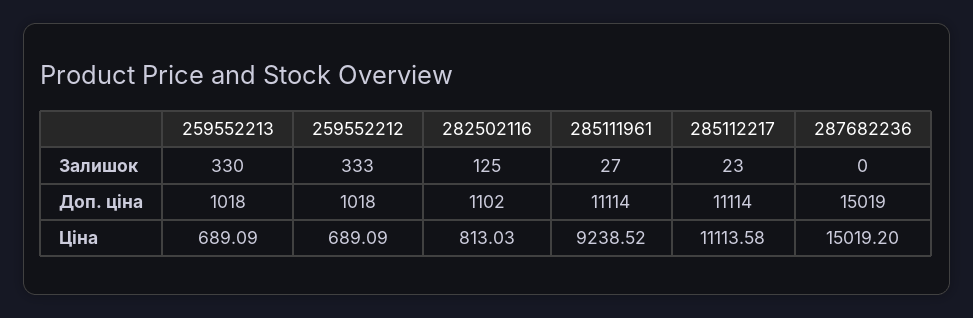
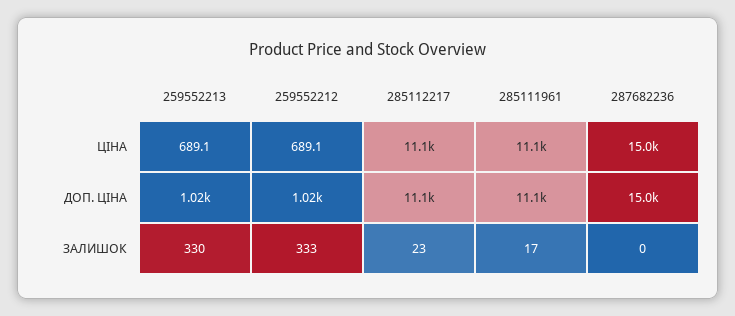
282502116, Залишок: 125 -> none
285111961, Залишок: 27 -> 17
282502116, Доп. ціна: 1102 -> none
282502116, Ціна: 813.03 -> none
285111961, Ціна: 9238.52 -> 11100

